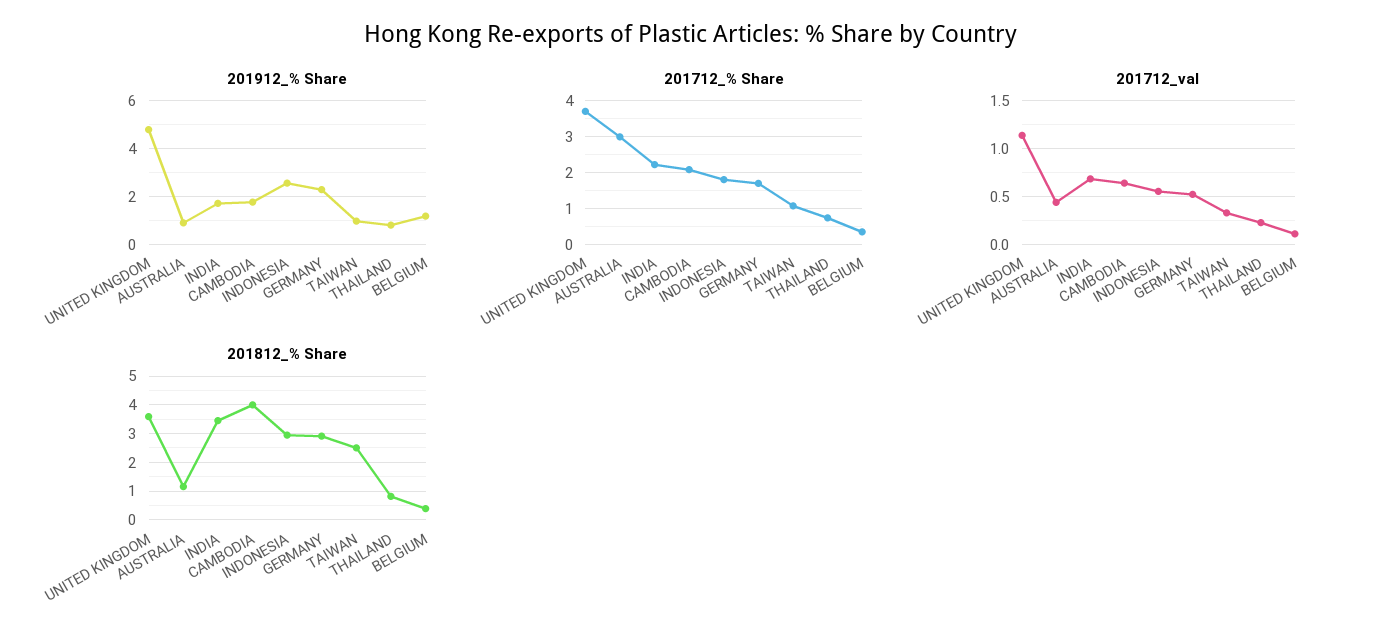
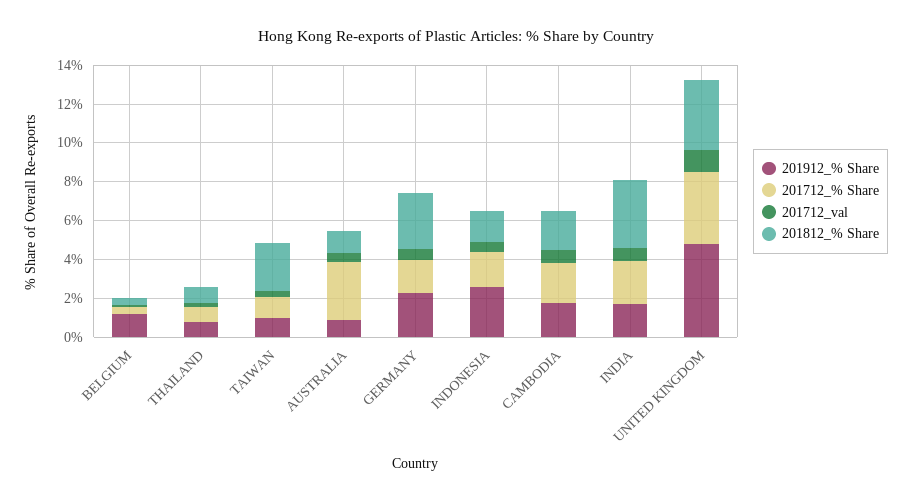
201812_% Share, CAMBODIA: 4 -> 2
201812_% Share, INDONESIA: 3 -> 1.5

